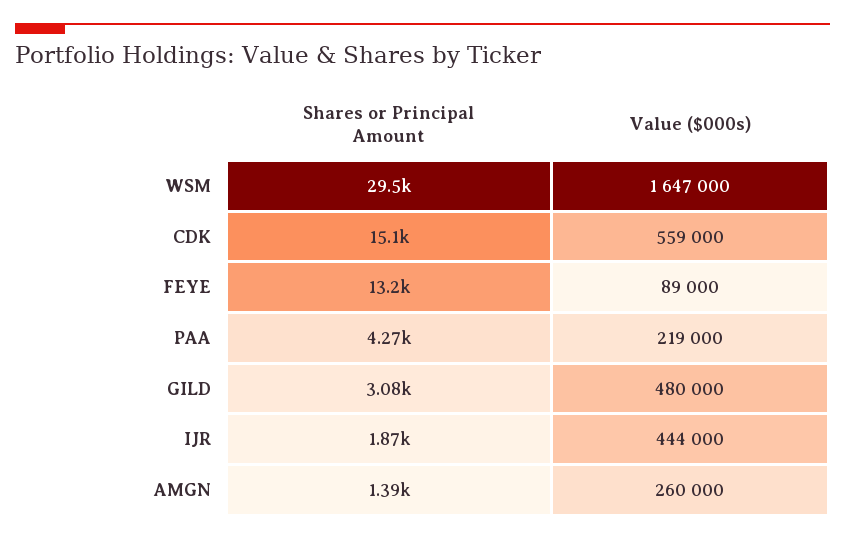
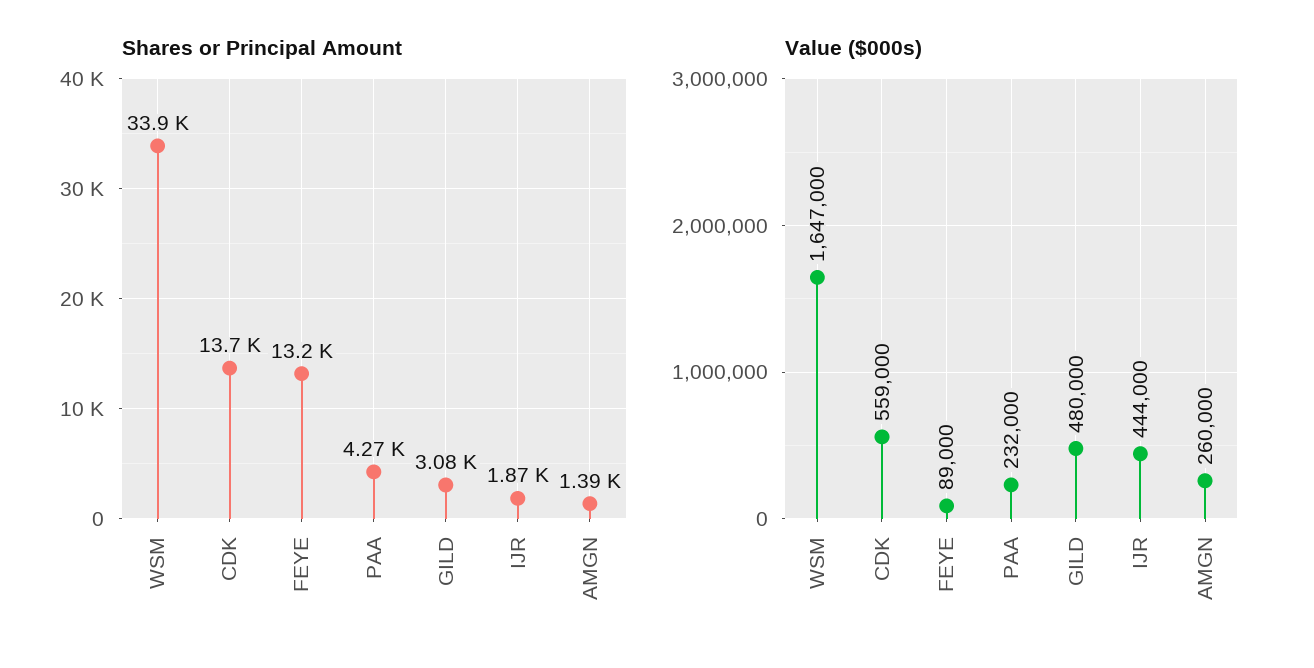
Shares or Principal Amount, WSM: 29500 -> 33900
Shares or Principal Amount, CDK: 15100 -> 13700
Value ($000s), PAA: 219000 -> 232000

